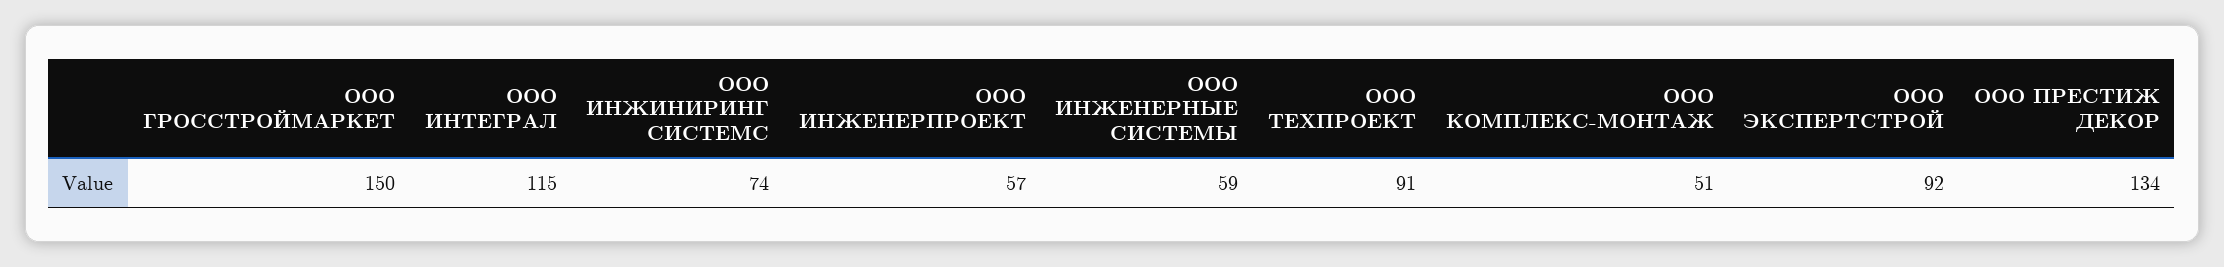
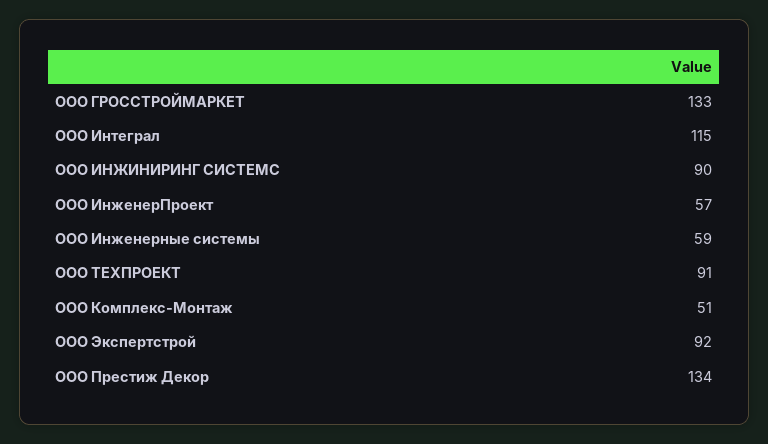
ООО ГРОССТРОЙМАРКЕТ: 150 -> 133
ООО ИНЖИНИРИНГ СИСТЕМС: 74 -> 90

